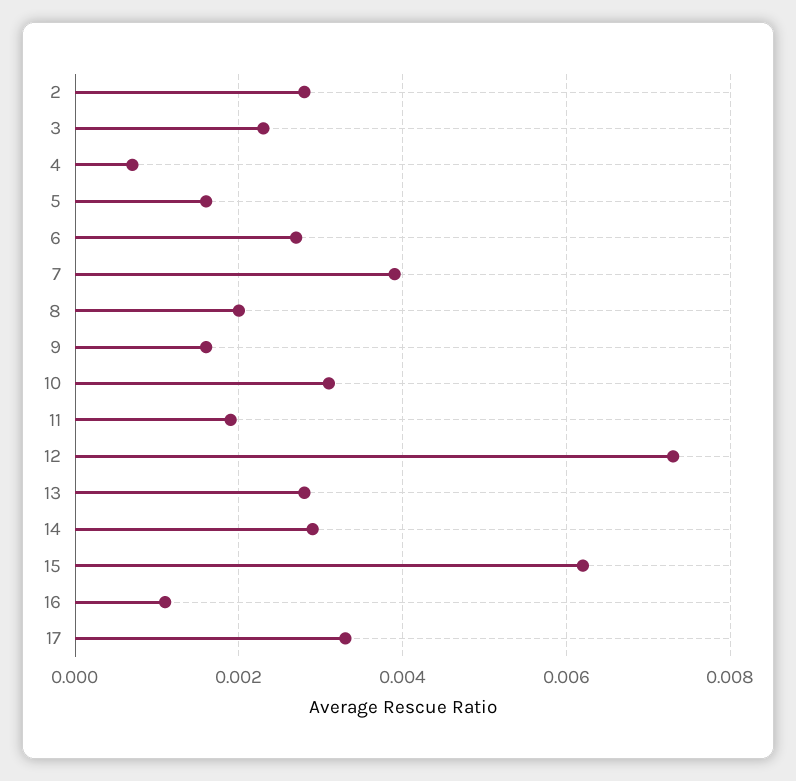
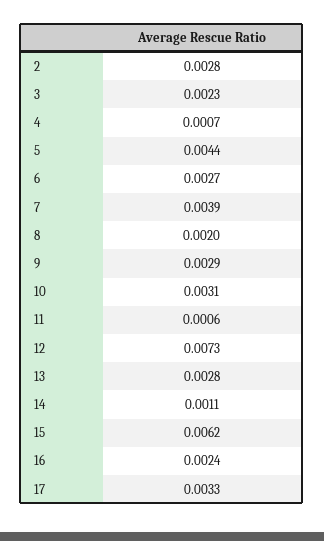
5: 0.0015 -> 0.0044
9: 0.0015 -> 0.0029
11: 0.002 -> 0.0006
14: 0.003 -> 0.0011
16: 0.001 -> 0.0024

